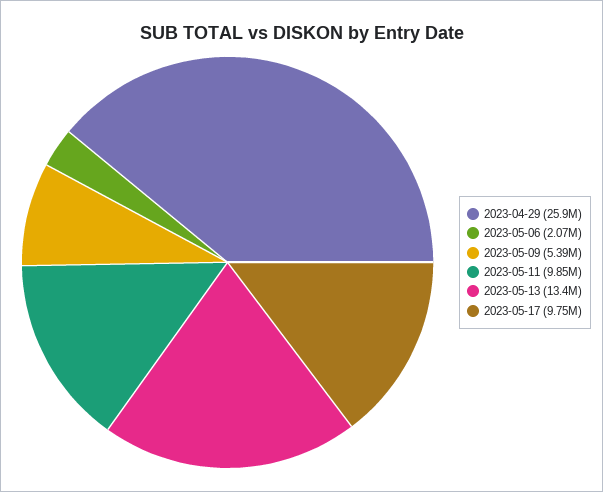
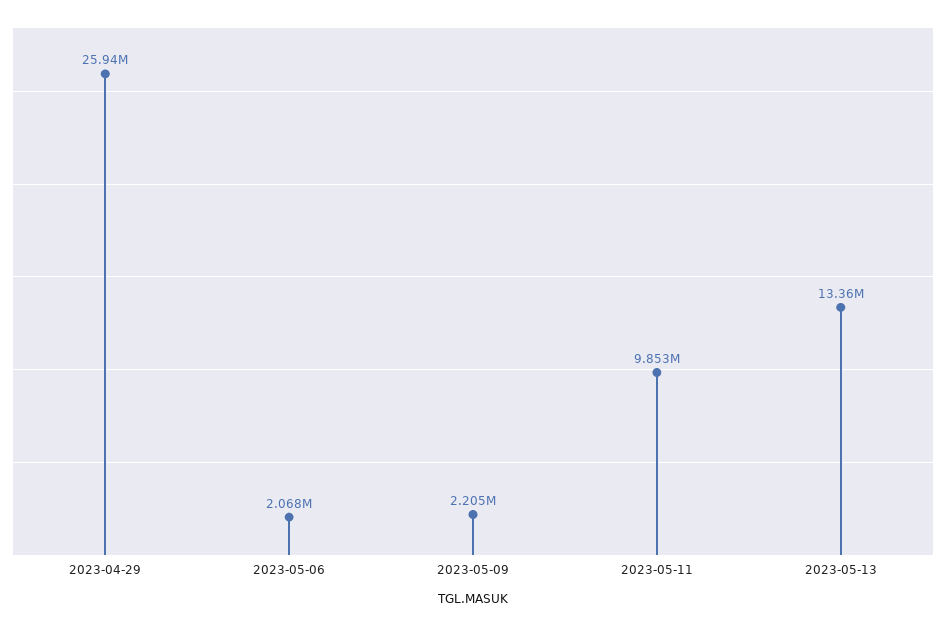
2023-05-09: 5390000 -> 2205000
2023-05-17: 9750000 -> none

